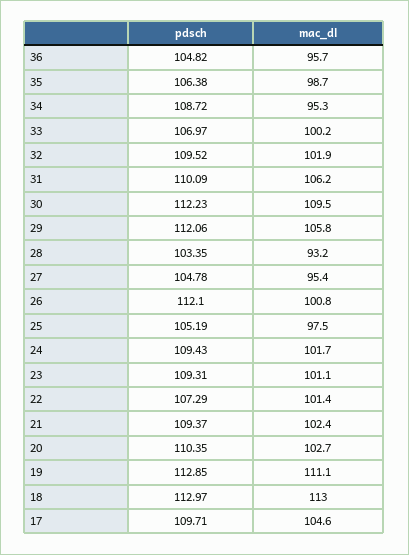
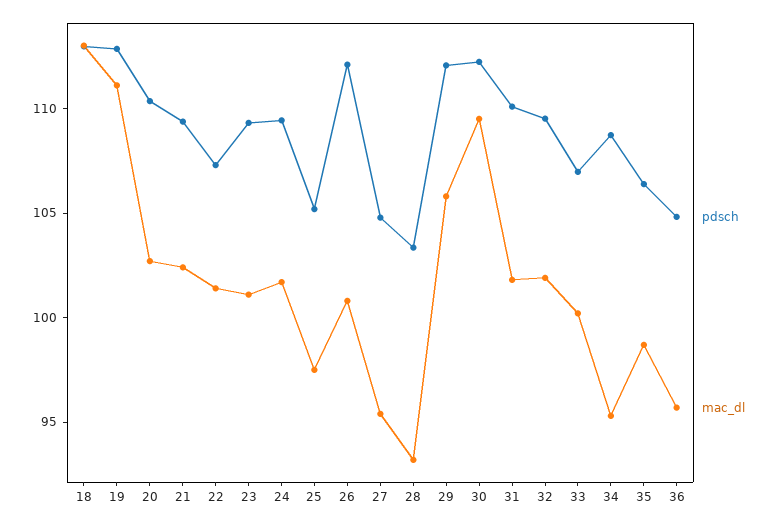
mac_dl, 31: 106.2 -> 102
pdsch, 17: 109.71 -> none
mac_dl, 17: 104.6 -> none

